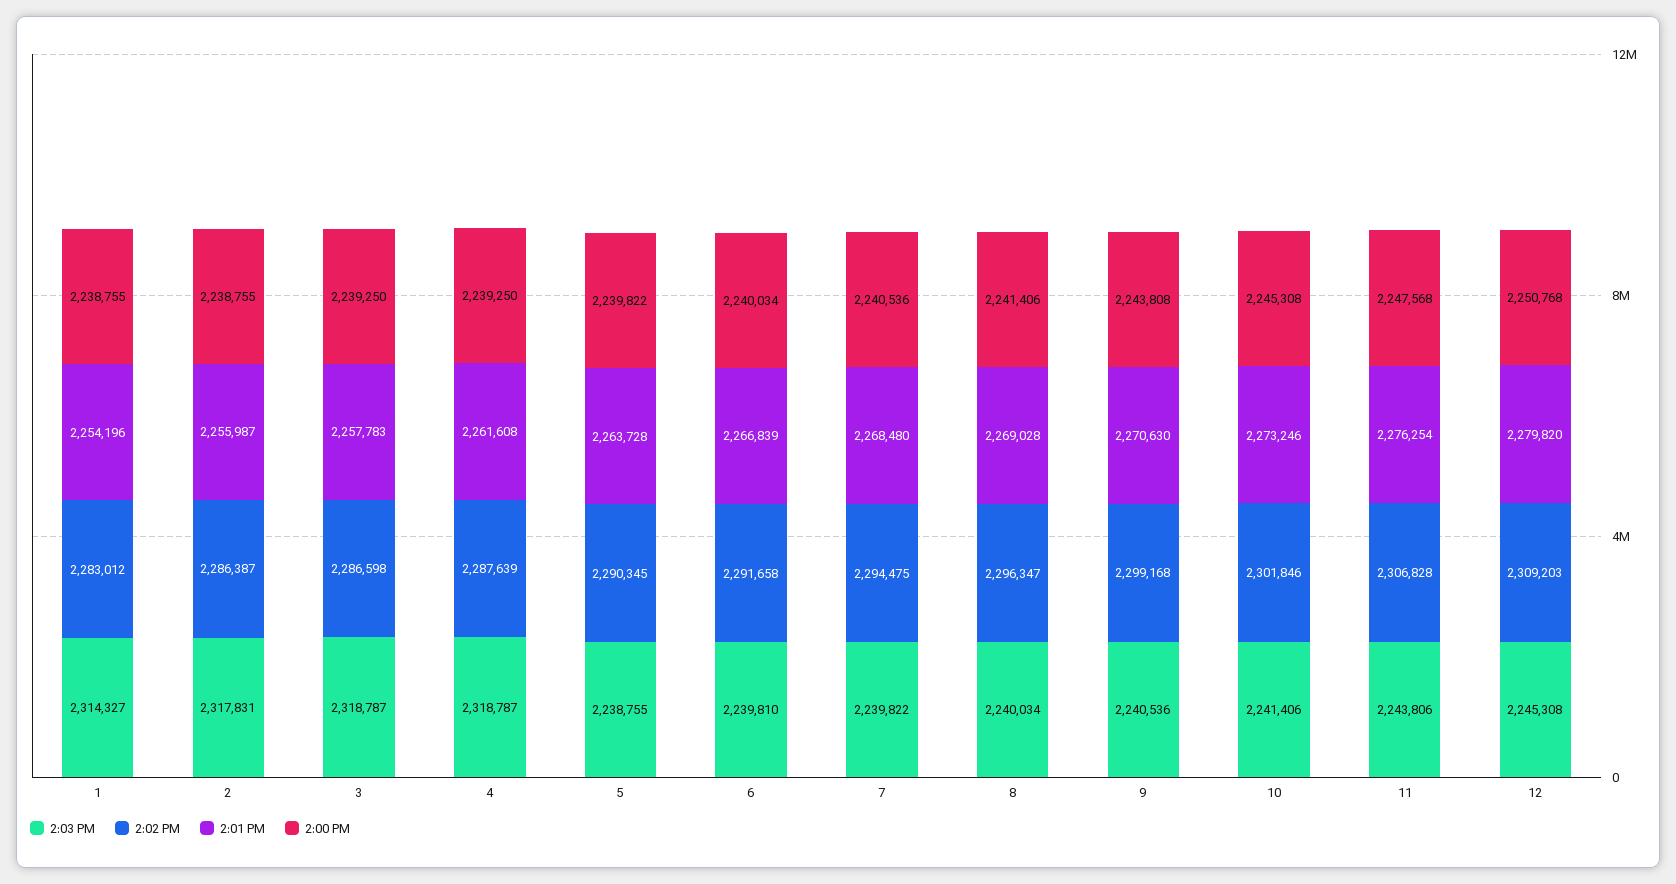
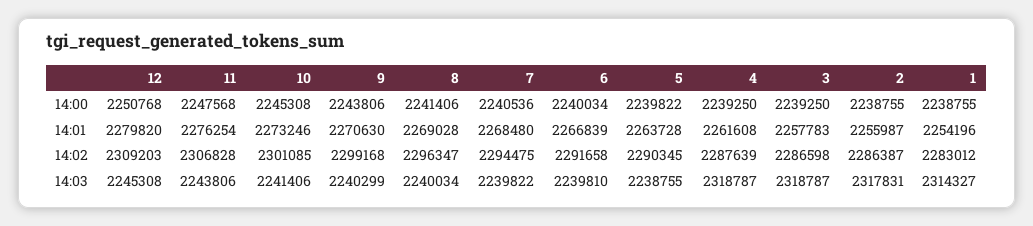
2:03 PM, 9: 2240536 -> 2240299
2:00 PM, 9: 2243808 -> 2243806
2:02 PM, 10: 2301846 -> 2301085

